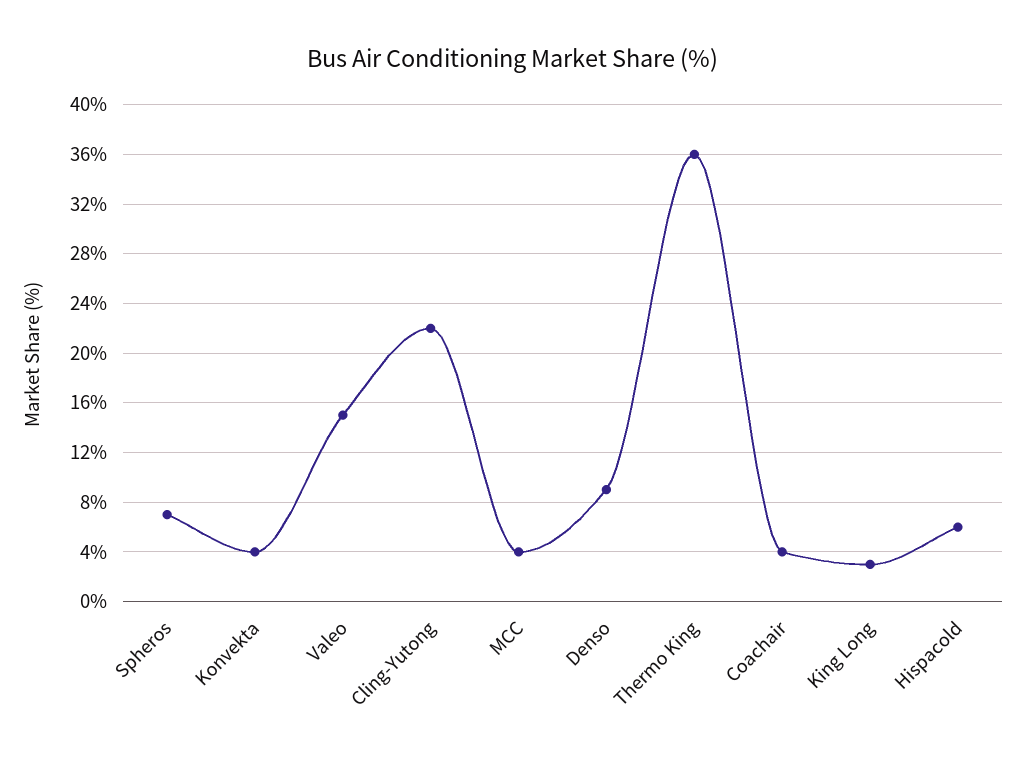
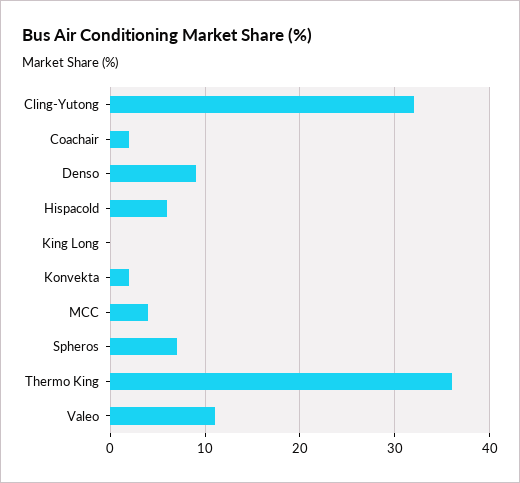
Konvekta: 4 -> 2
Valeo: 15 -> 11
Cling-Yutong: 22 -> 32
Coachair: 4 -> 2
King Long: 3 -> 0

